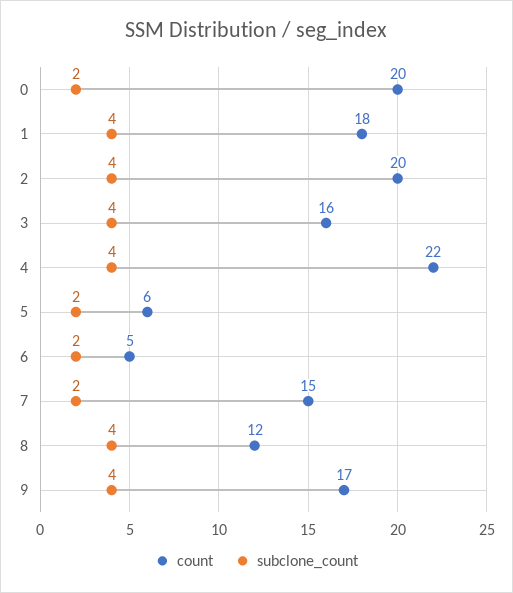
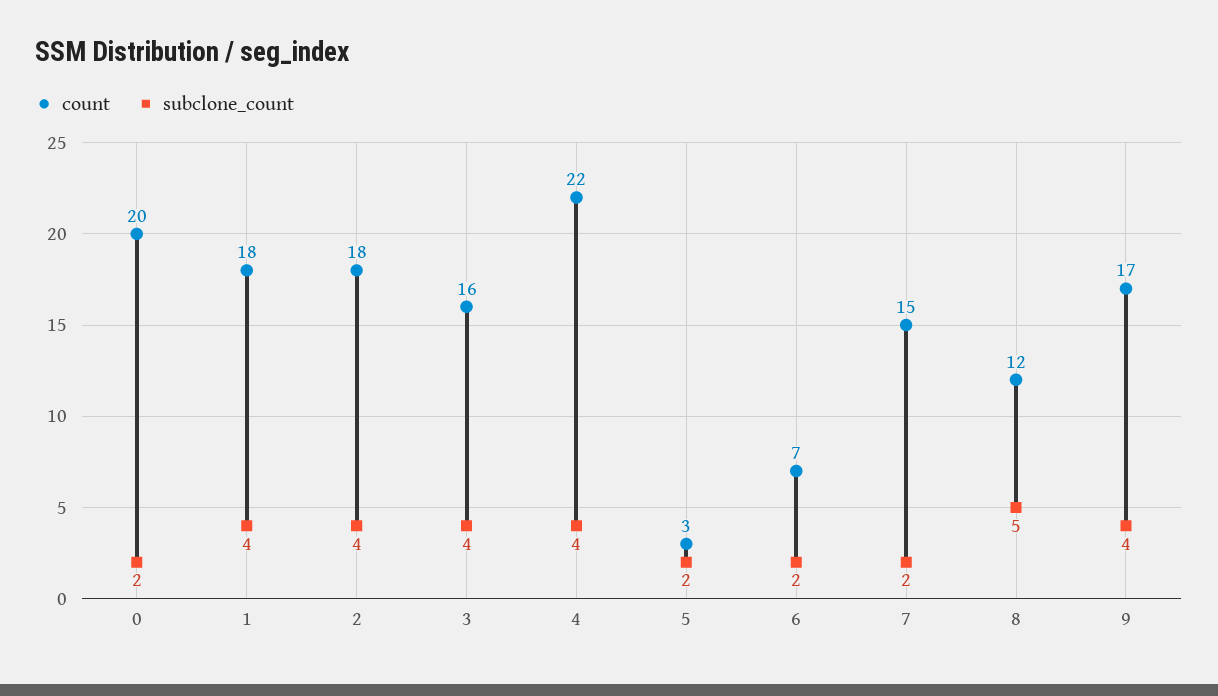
count, 2: 20 -> 18
count, 5: 6 -> 3
count, 6: 5 -> 7
subclone_count, 8: 4 -> 5

